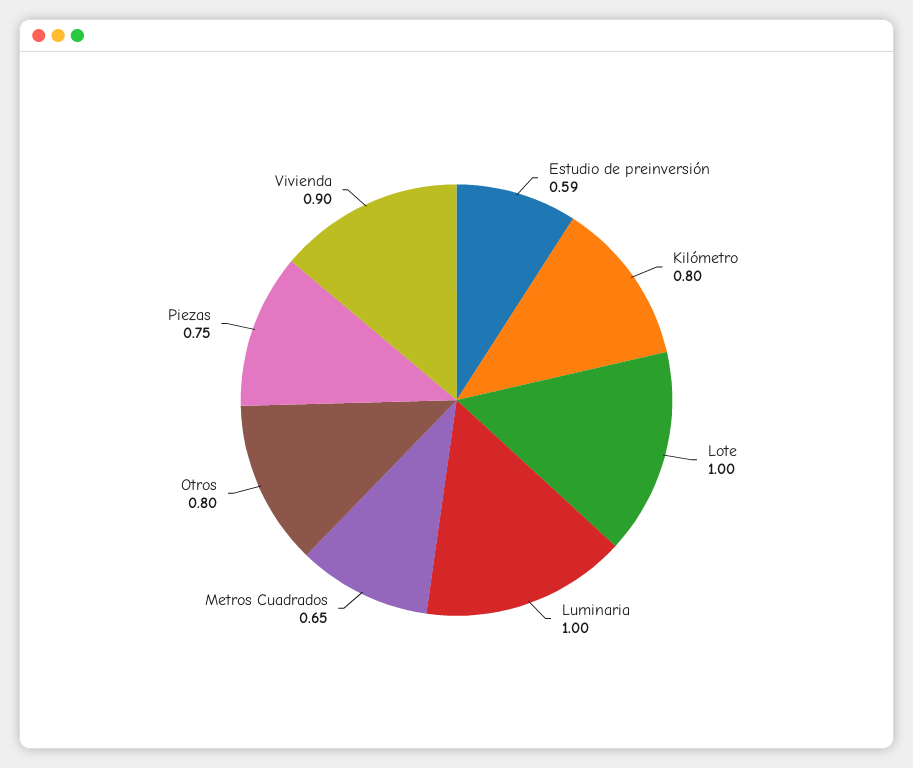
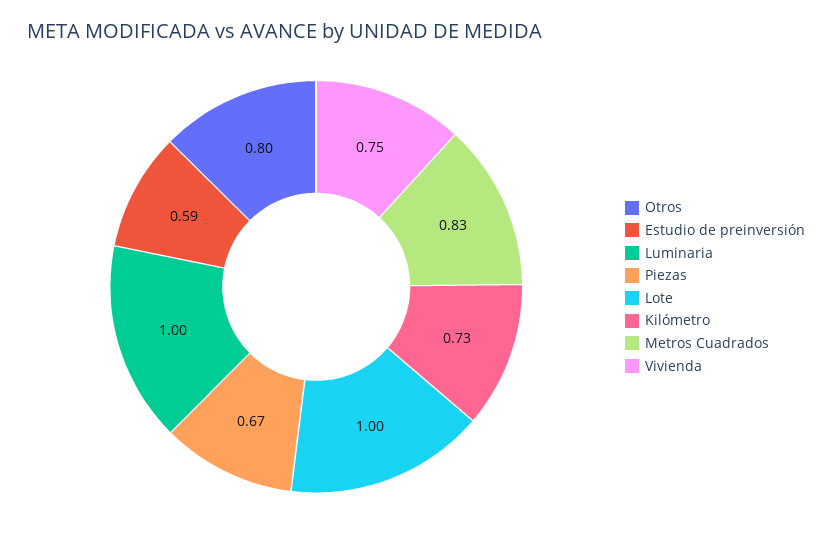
Kilómetro: 0.8 -> 0.73
Metros Cuadrados: 0.65 -> 0.83
Piezas: 0.75 -> 0.67
Vivienda: 0.9 -> 0.75

